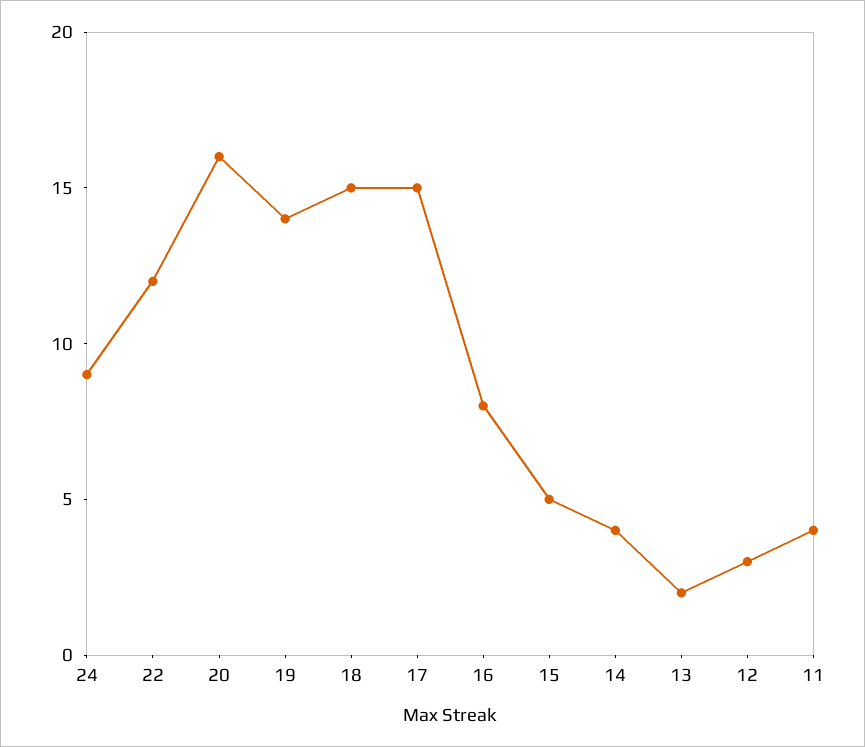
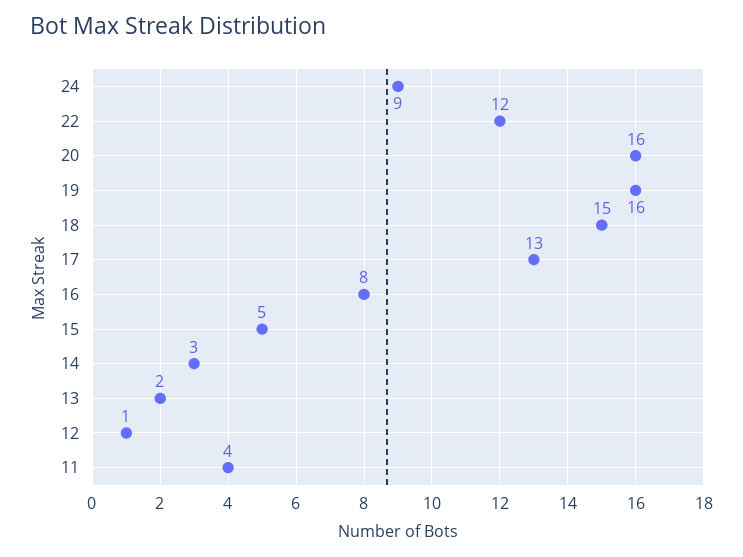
19: 14 -> 16
17: 15 -> 13
14: 4 -> 3
12: 3 -> 1

